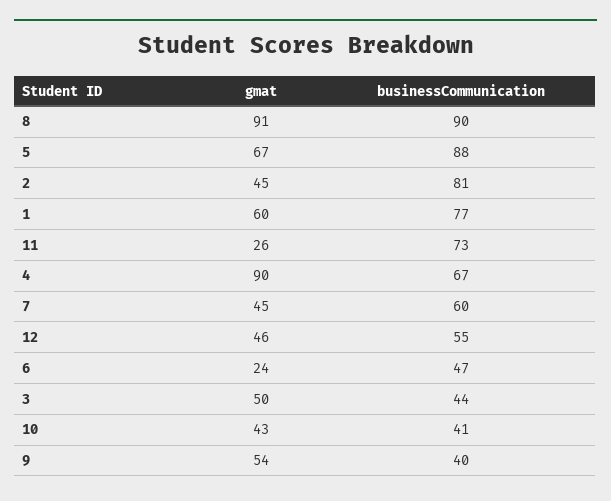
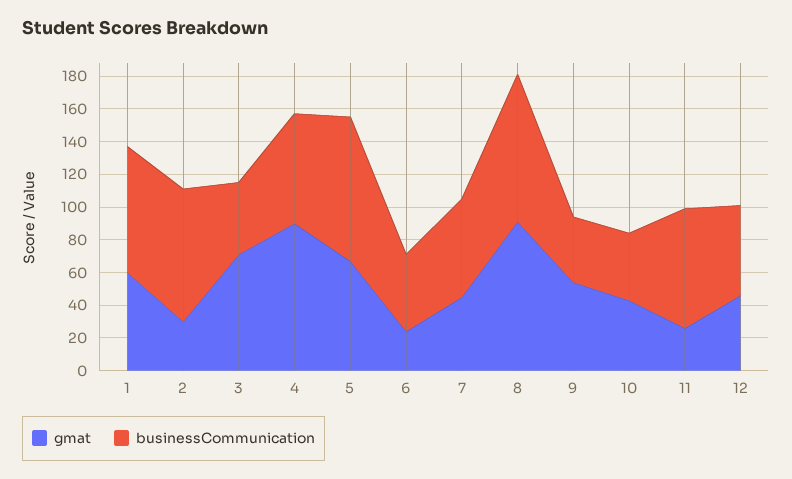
gmat, 2: 45 -> 30
gmat, 3: 50 -> 70

